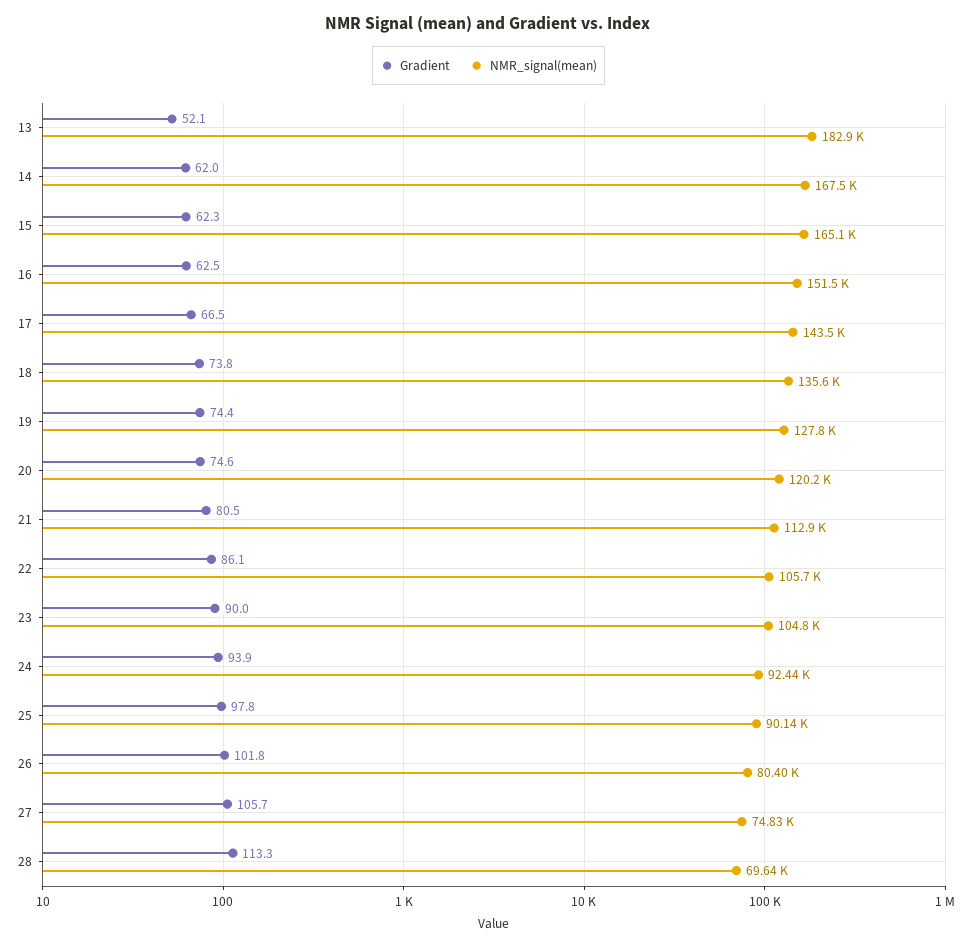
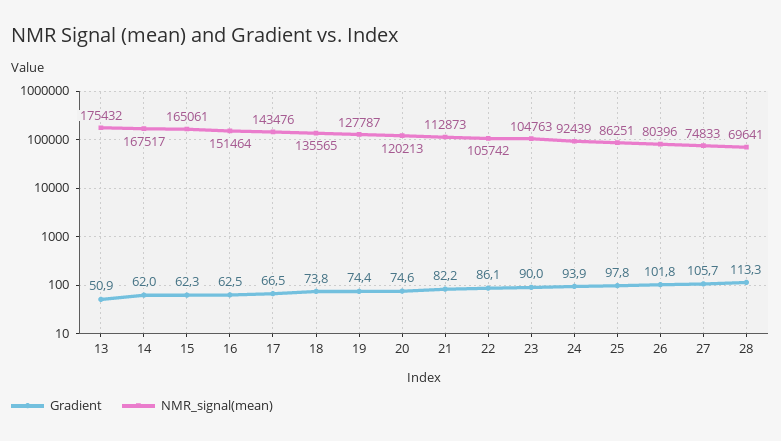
Gradient, 13: 52.1 -> 50.9
NMR_signal(mean), 13: 182900 -> 175432
Gradient, 21: 80.5 -> 82.2
NMR_signal(mean), 25: 90140 -> 86251

